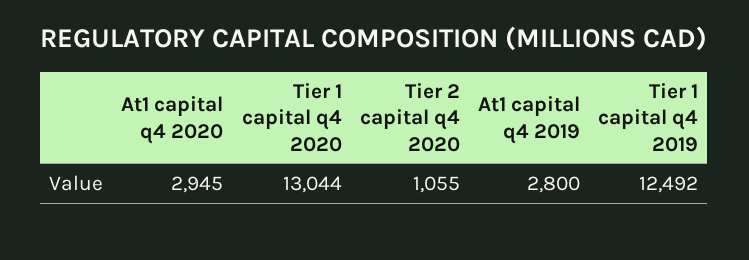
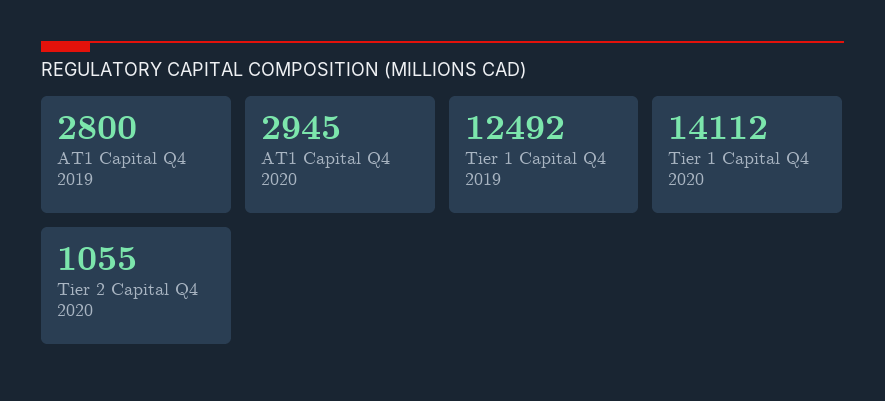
Tier 1 capital q4 2020: 13044 -> 14112

